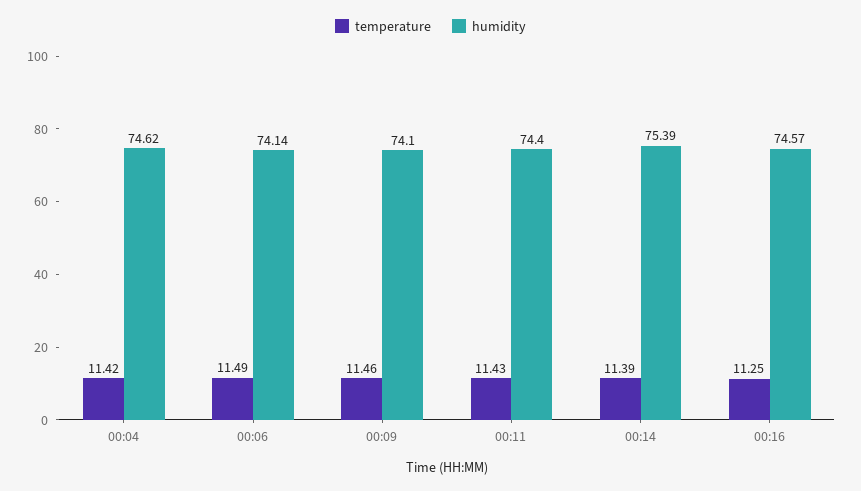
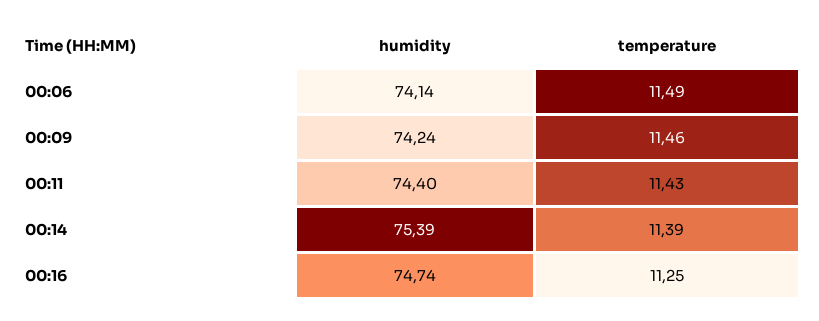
temperature, 00:04: 11.42 -> none
humidity, 00:04: 74.62 -> none
humidity, 00:09: 74.1 -> 74.24
humidity, 00:16: 74.57 -> 74.74

